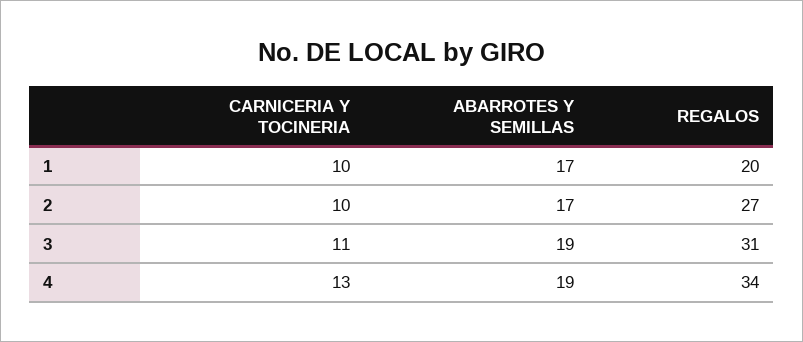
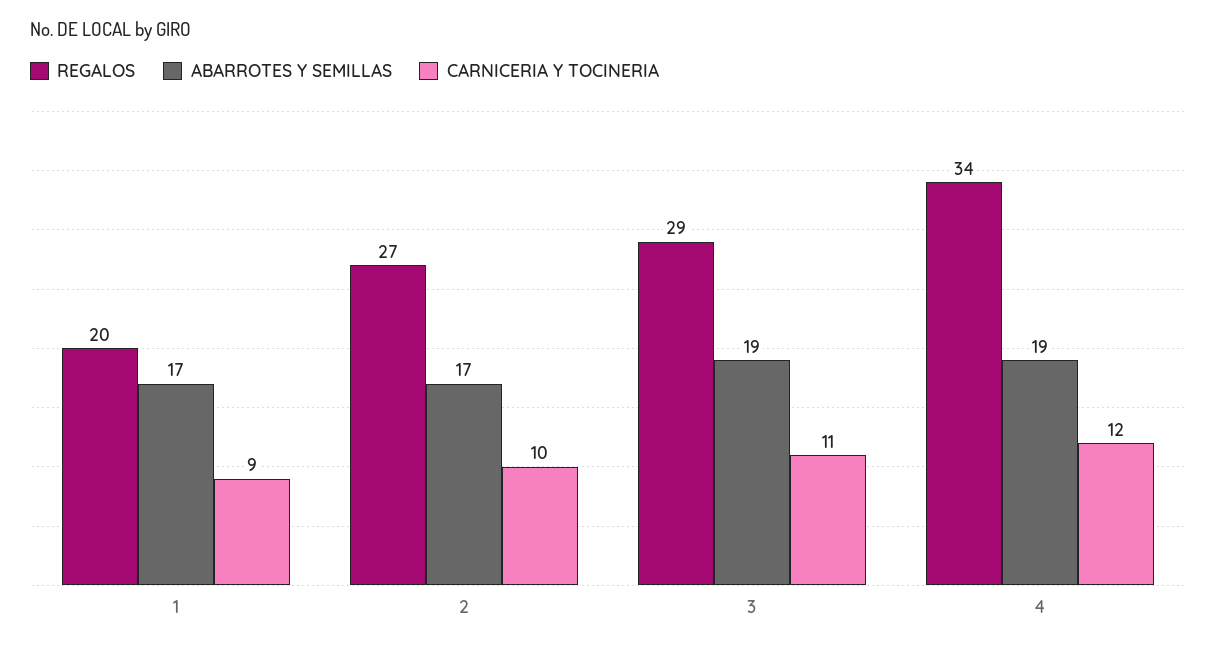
CARNICERIA Y TOCINERIA, 1: 10 -> 9
REGALOS, 3: 31 -> 29
CARNICERIA Y TOCINERIA, 4: 13 -> 12

